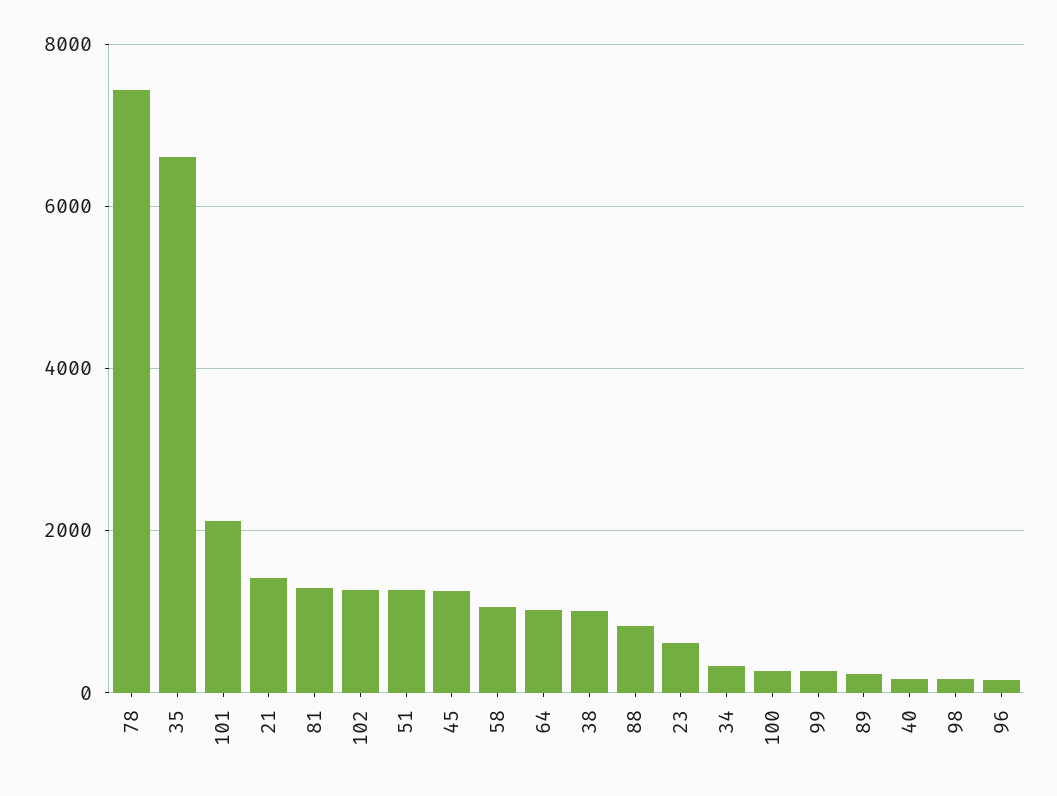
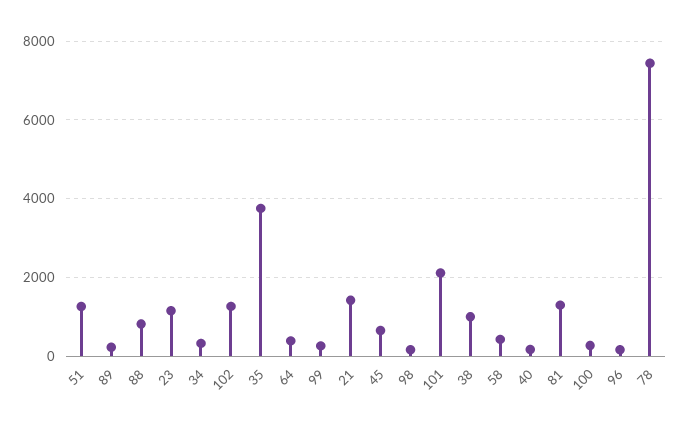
35: 6600 -> 3800
45: 1200 -> 600
58: 1000 -> 400
64: 1000 -> 400
23: 600 -> 1200

